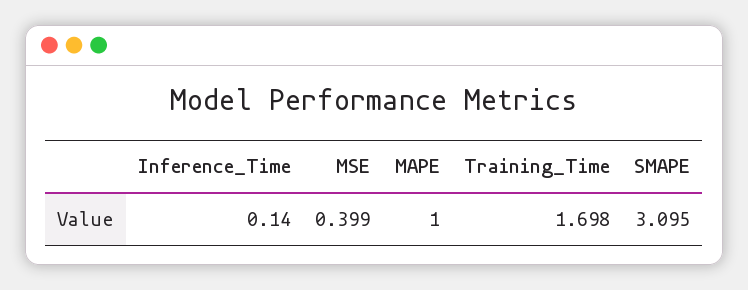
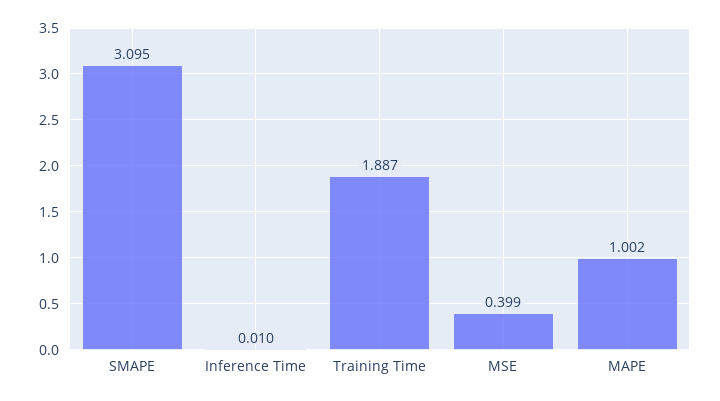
Inference_Time: 0.14 -> 0.01
MAPE: 1 -> 1.002
Training_Time: 1.698 -> 1.887

